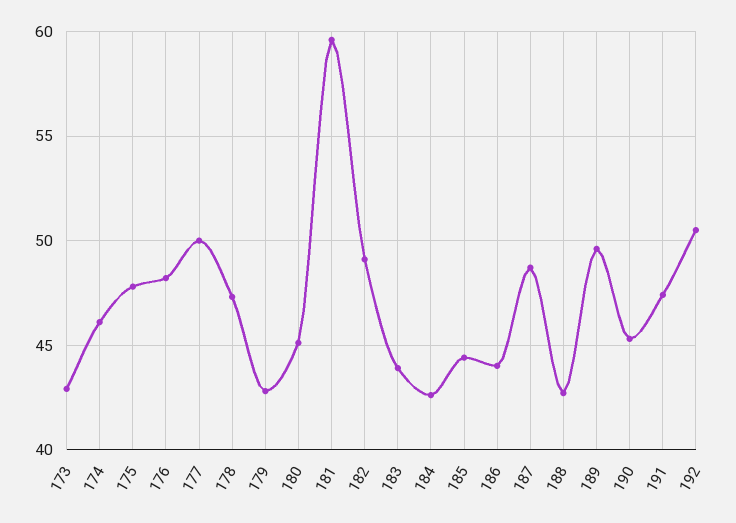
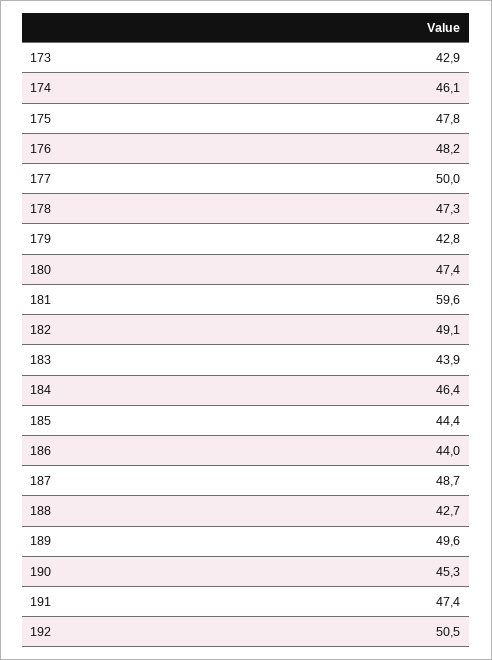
180: 45 -> 47.4
184: 42.5 -> 46.4

